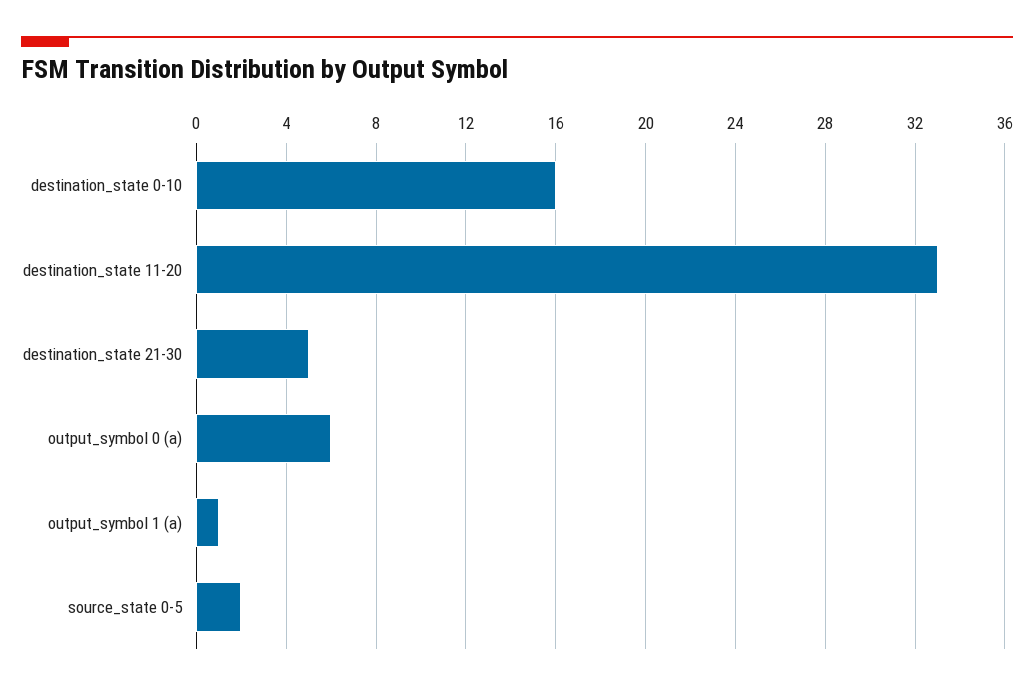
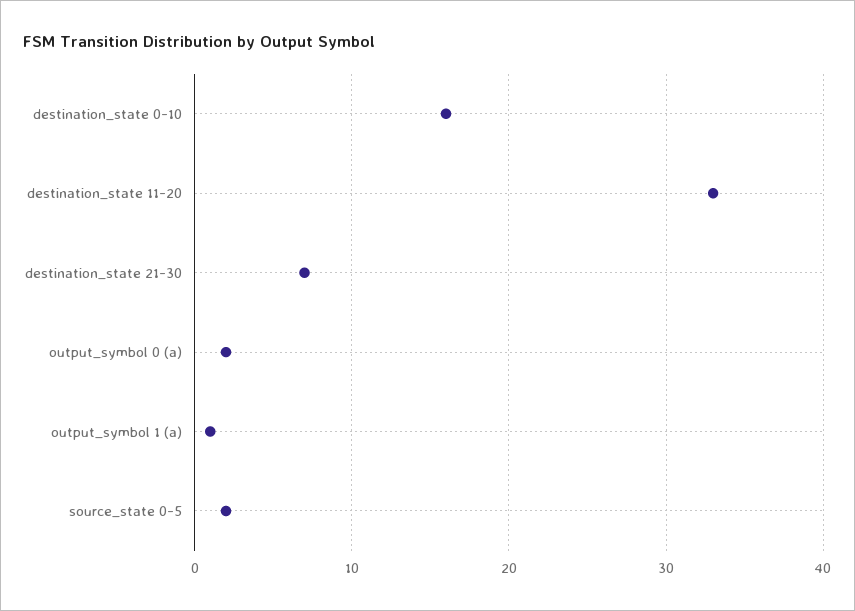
destination_state 21-30: 5 -> 7
output_symbol 0 (a): 6 -> 2

